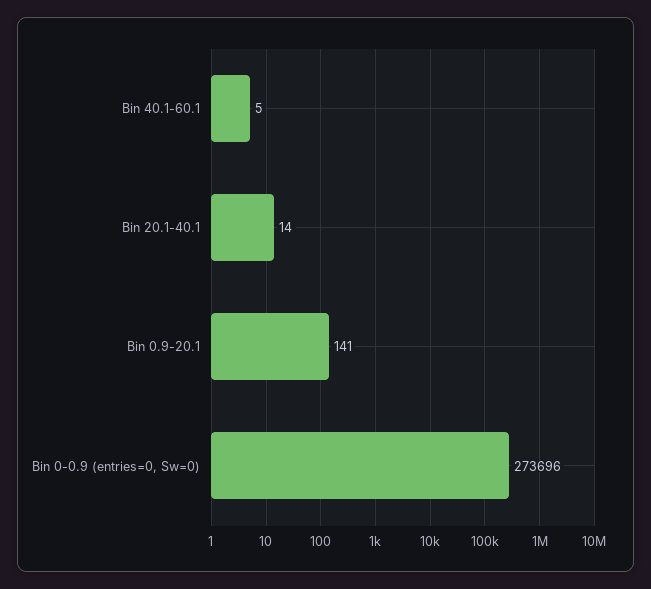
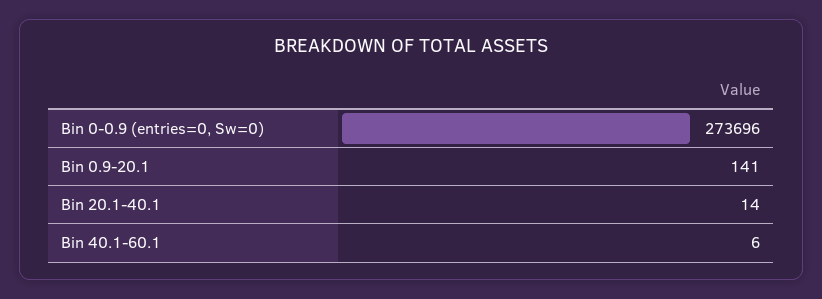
Bin 40.1-60.1: 5 -> 6

